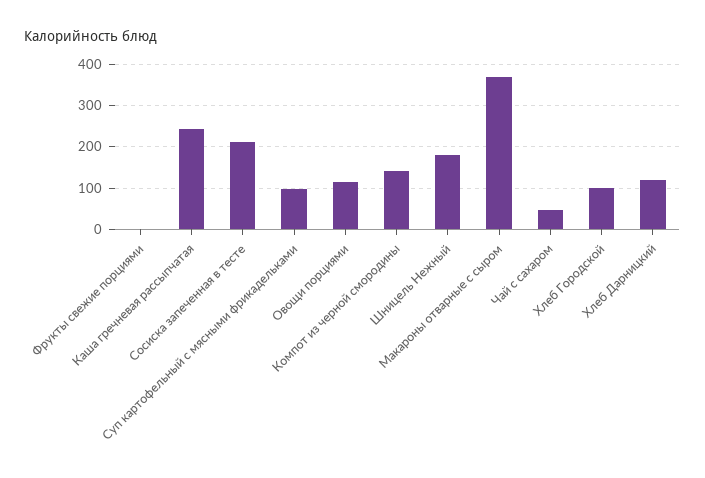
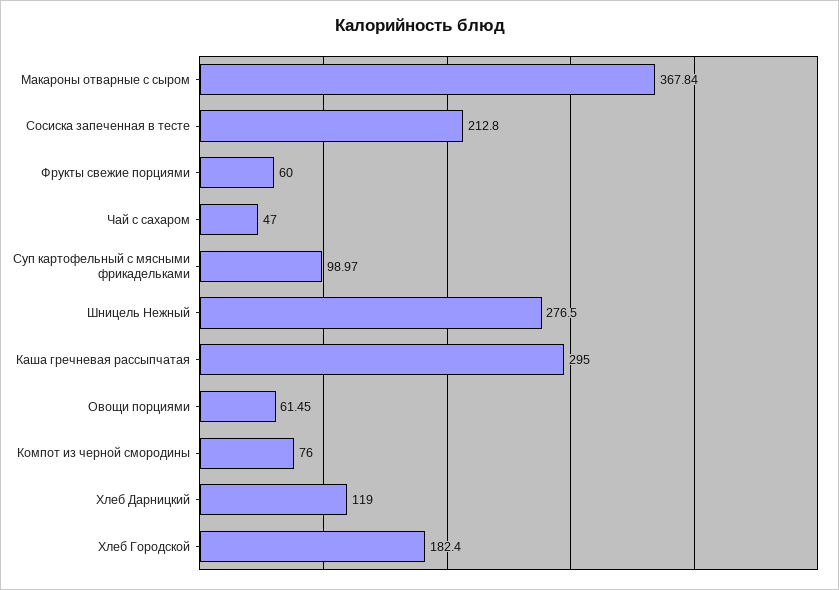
Фрукты свежие порциями: 0 -> 60
Каша гречневая рассыпчатая: 240 -> 295
Овощи порциями: 120 -> 61.45
Компот из черной смородины: 140 -> 76
Шницель Нежный: 180 -> 276.5
Хлеб Городской: 100 -> 182.4

